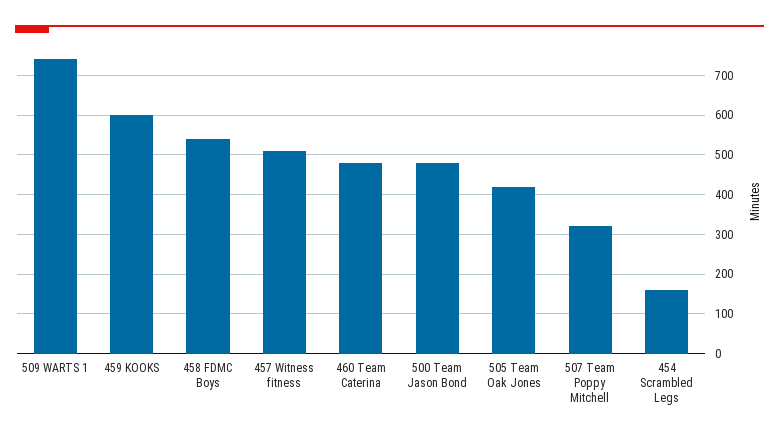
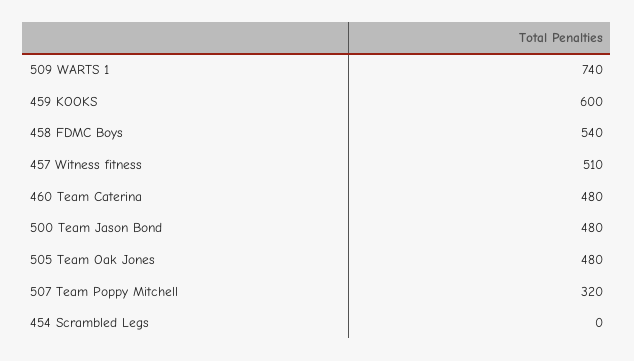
505 Team Oak Jones: 420 -> 480
454 Scrambled Legs: 160 -> 0

